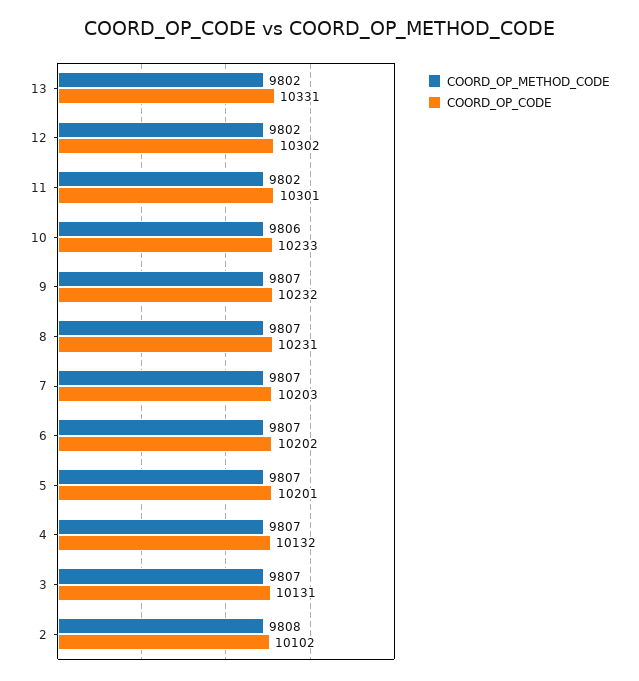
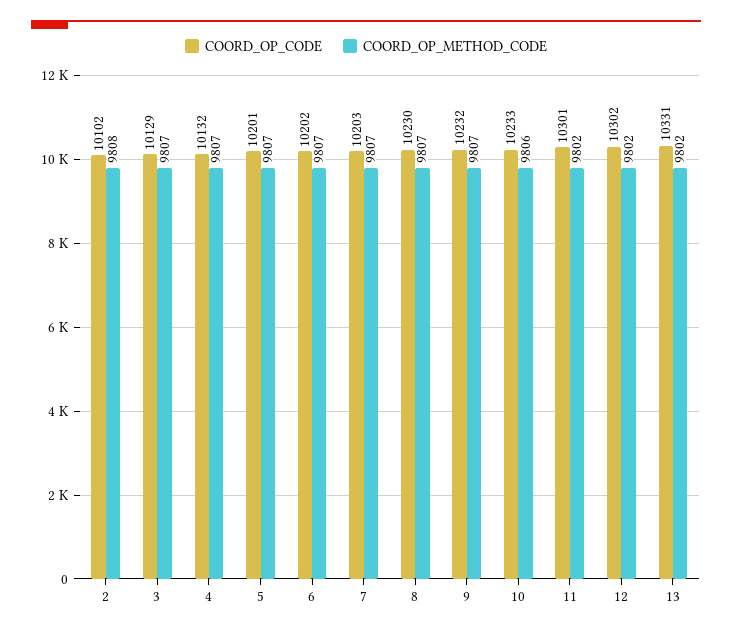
COORD_OP_CODE, 8: 10231 -> 10230
COORD_OP_CODE, 3: 10131 -> 10129

